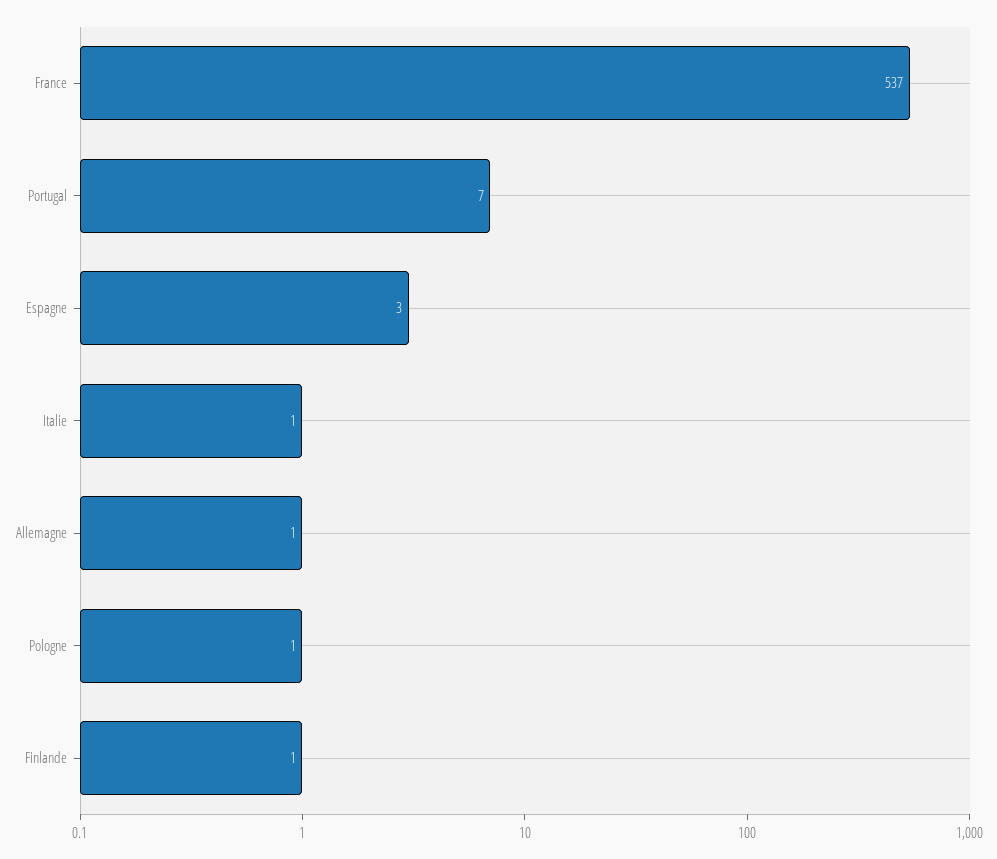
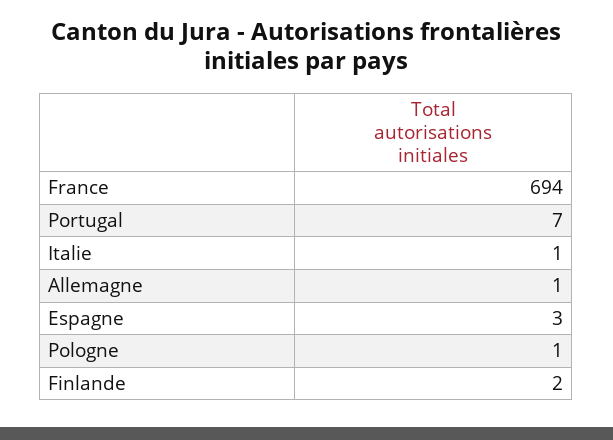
France: 537 -> 694
Finlande: 1 -> 2

